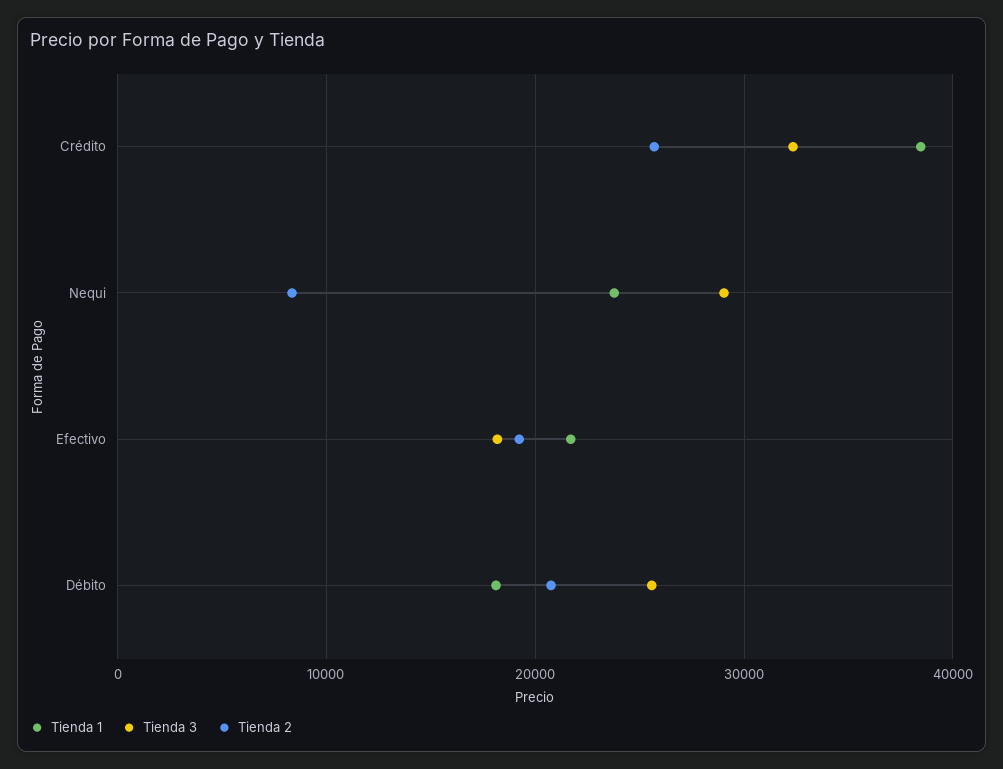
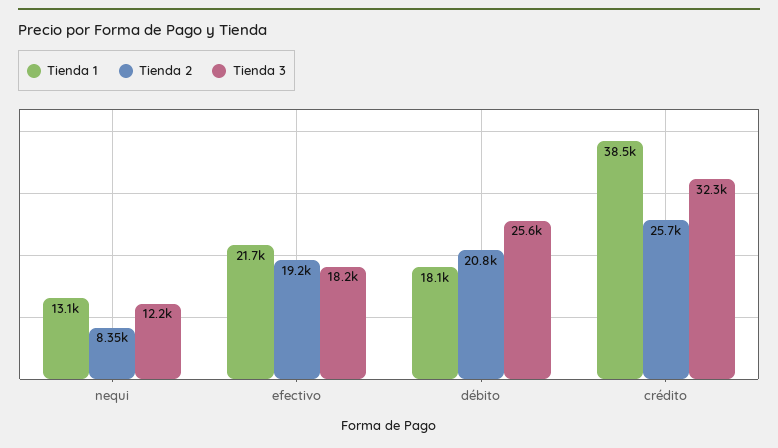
Tienda 1, Nequi: 24000 -> 13100
Tienda 3, Nequi: 29000 -> 12200

